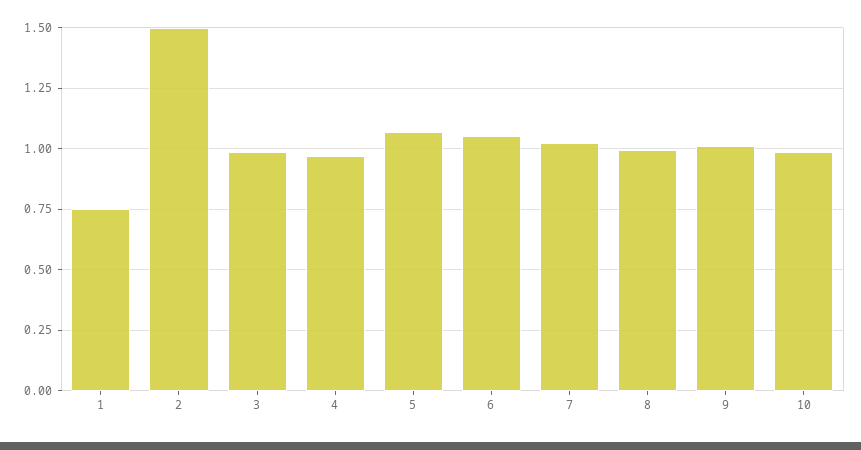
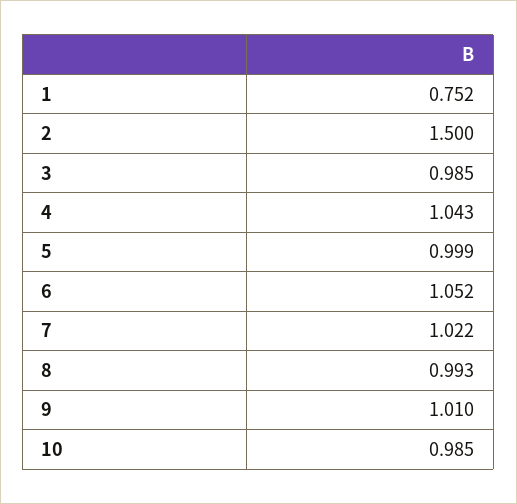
4: 0.975 -> 1.043
5: 1.075 -> 0.999

